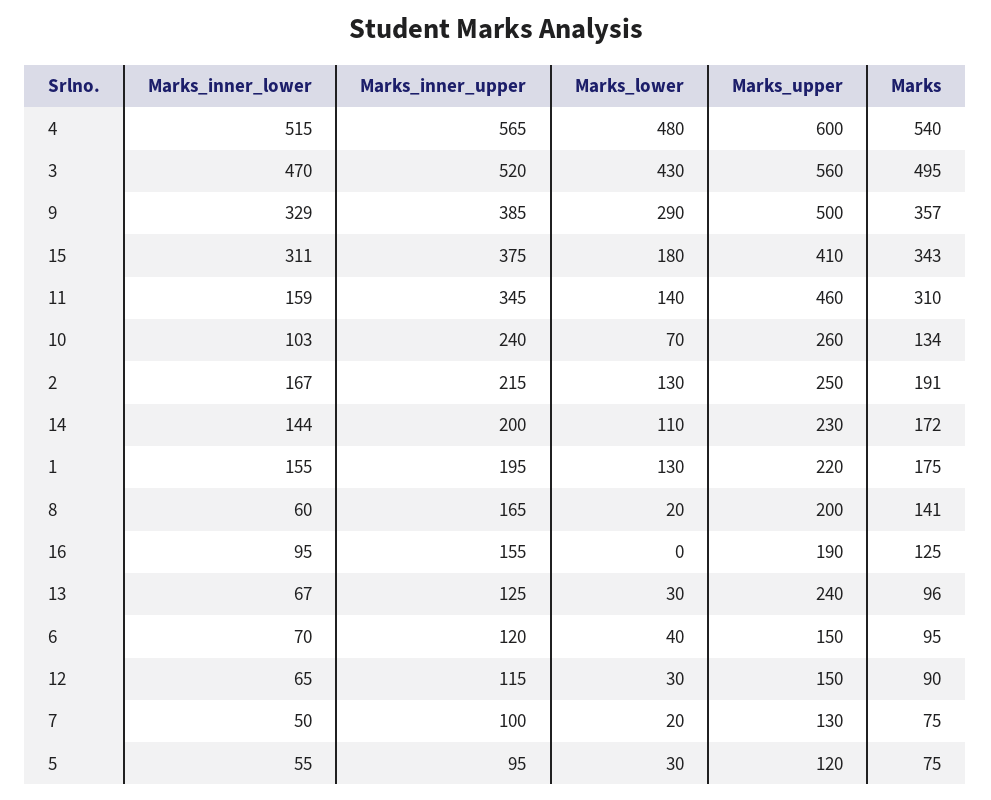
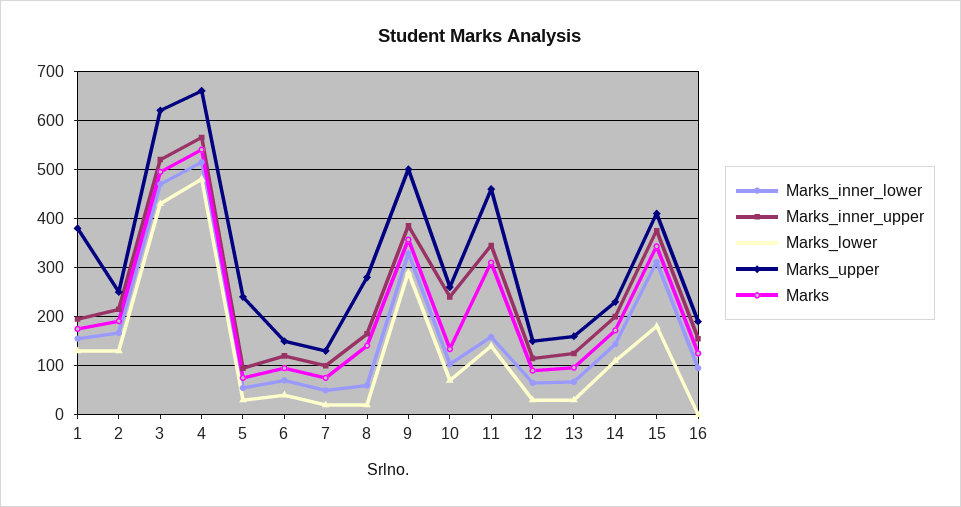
Marks_upper, 4: 600 -> 660
Marks_upper, 3: 560 -> 620
Marks_upper, 1: 220 -> 380
Marks_upper, 8: 200 -> 280
Marks_upper, 13: 240 -> 160
Marks_upper, 5: 120 -> 240

